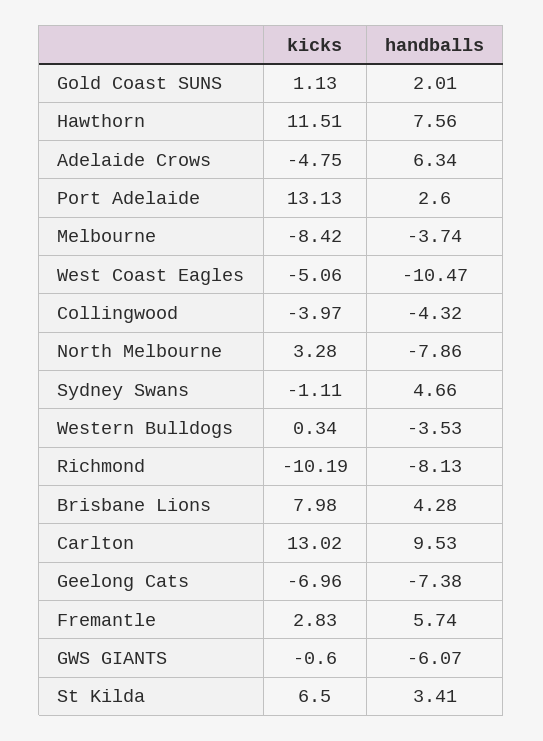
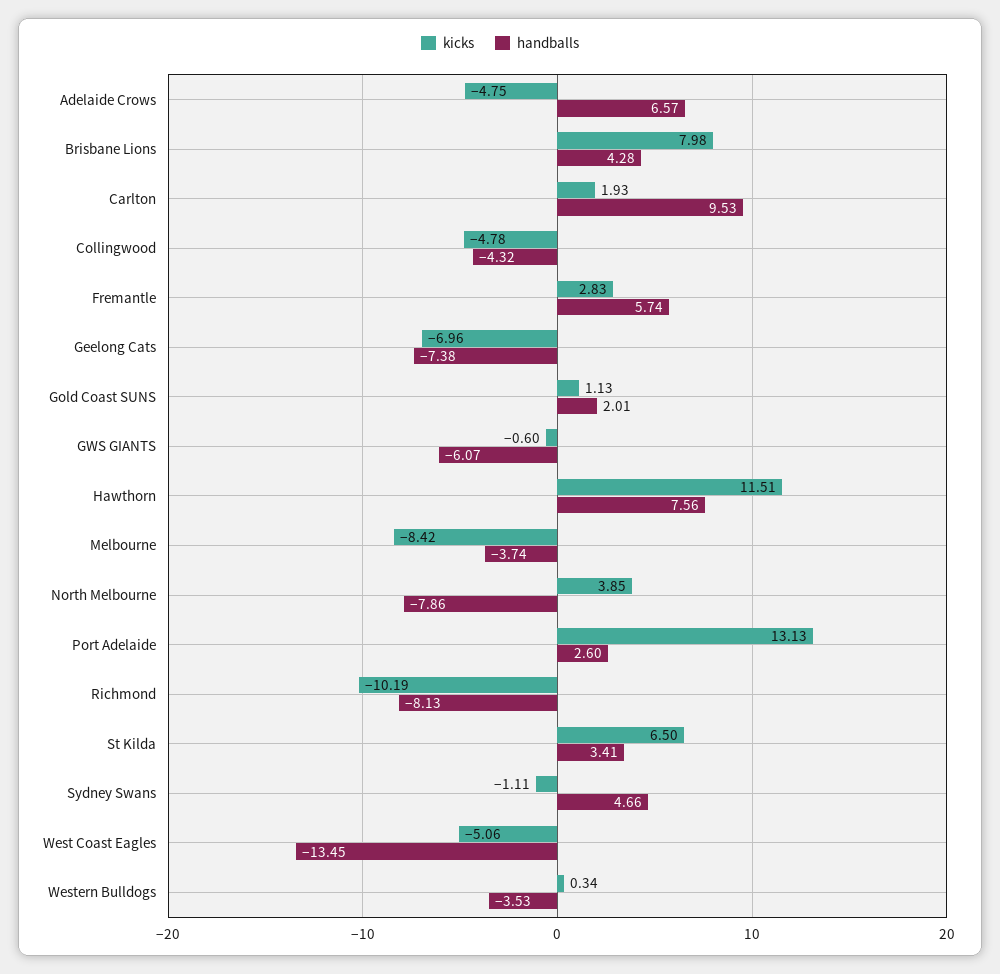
handballs, Adelaide Crows: 6.34 -> 6.57
handballs, West Coast Eagles: -10.47 -> -13.45
kicks, Collingwood: -3.97 -> -4.78
kicks, North Melbourne: 3.28 -> 3.85
kicks, Carlton: 13.02 -> 1.93

